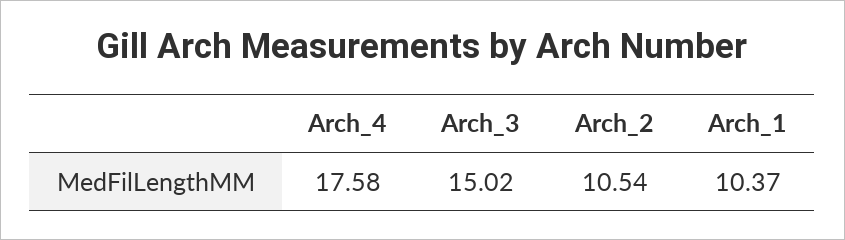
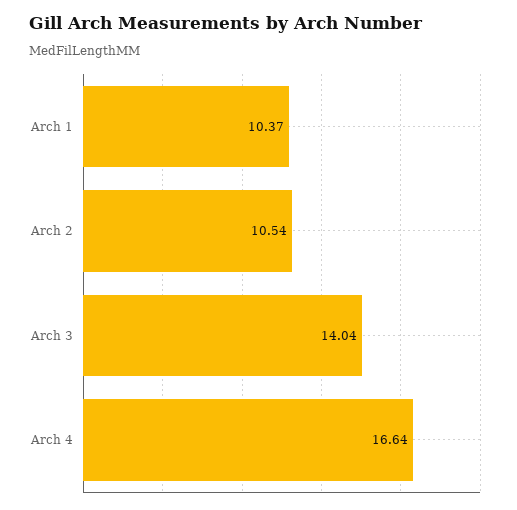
Arch_4: 17.58 -> 16.64
Arch_3: 15.02 -> 14.04

